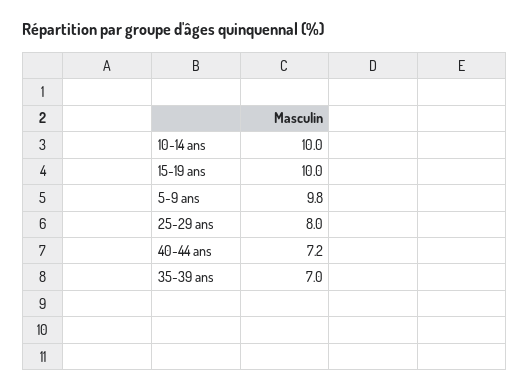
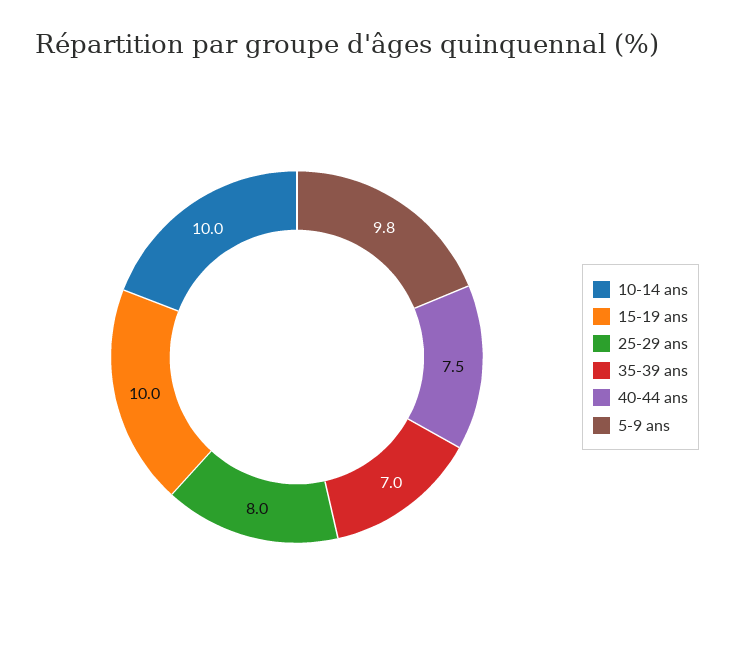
40-44 ans: 7.2 -> 7.5

